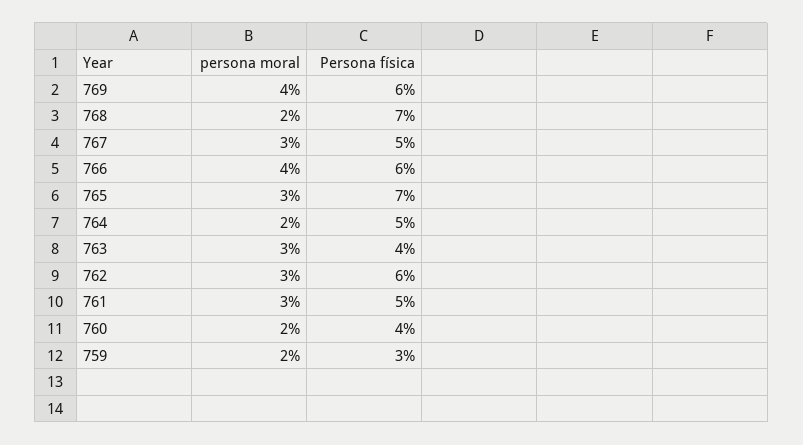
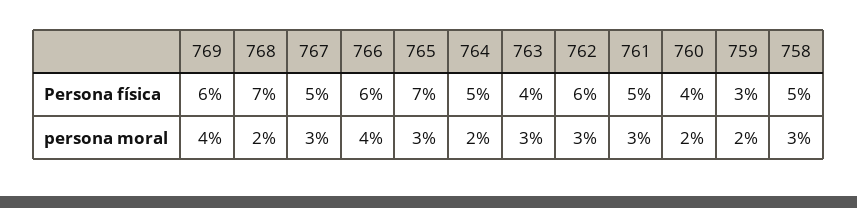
Persona física, 758: none -> 5
persona moral, 758: none -> 3

